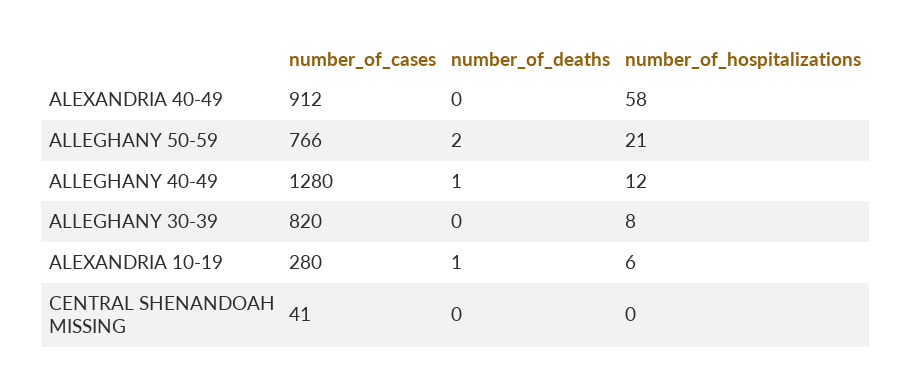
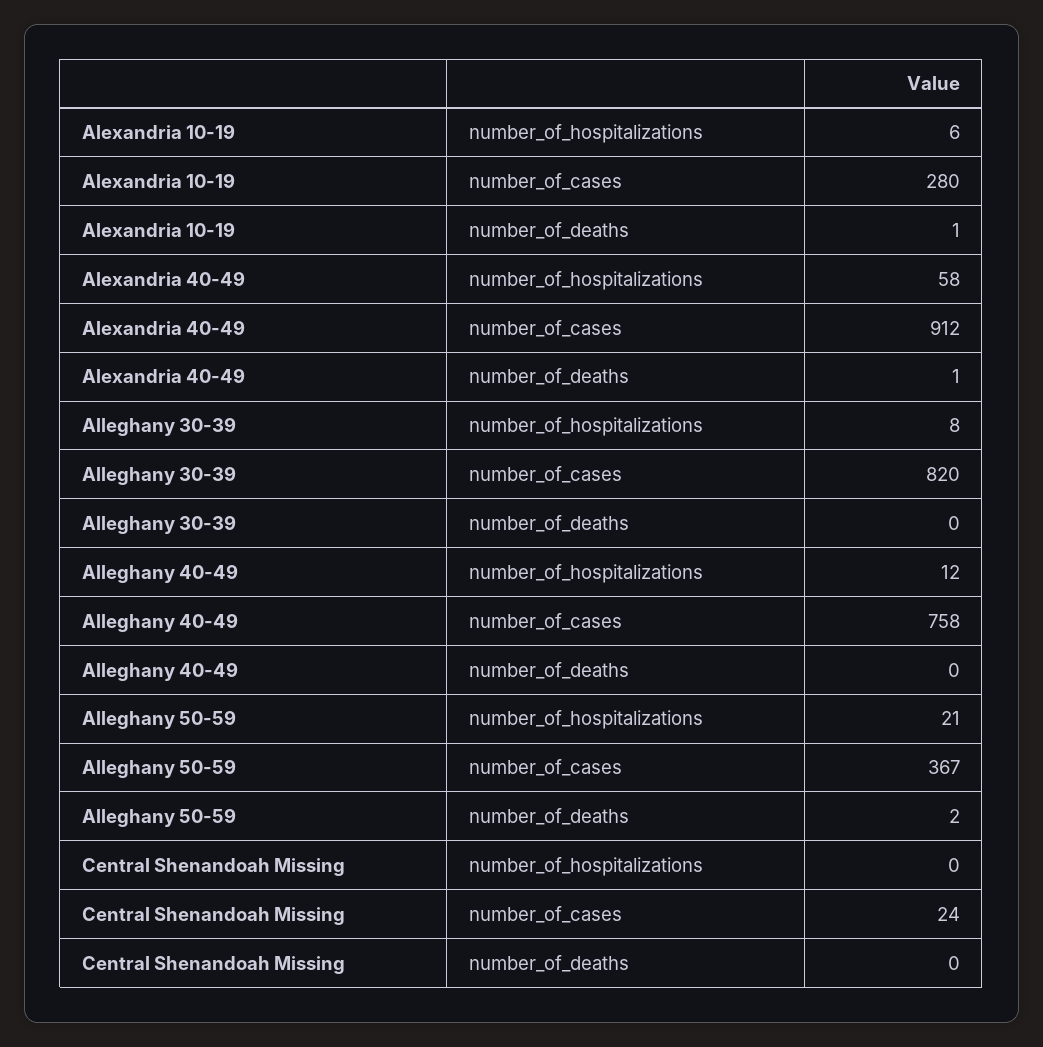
number_of_deaths, ALEXANDRIA 40-49: 0 -> 1
number_of_cases, ALLEGHANY 50-59: 766 -> 367
number_of_cases, ALLEGHANY 40-49: 1280 -> 758
number_of_deaths, ALLEGHANY 40-49: 1 -> 0
number_of_cases, CENTRAL SHENANDOAH MISSING: 41 -> 24

